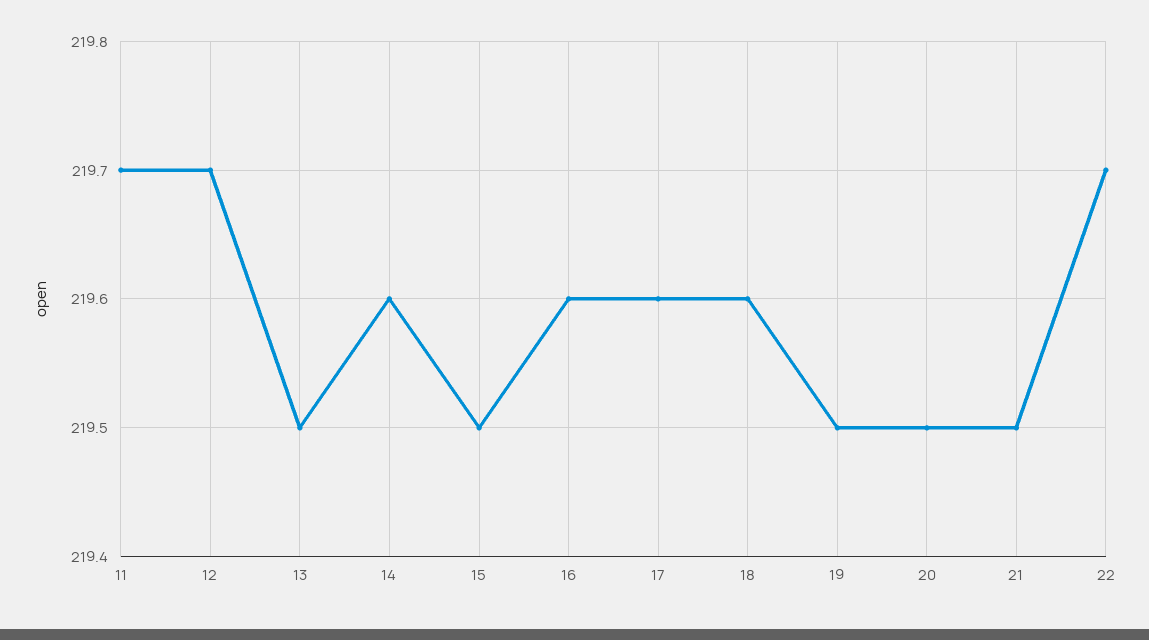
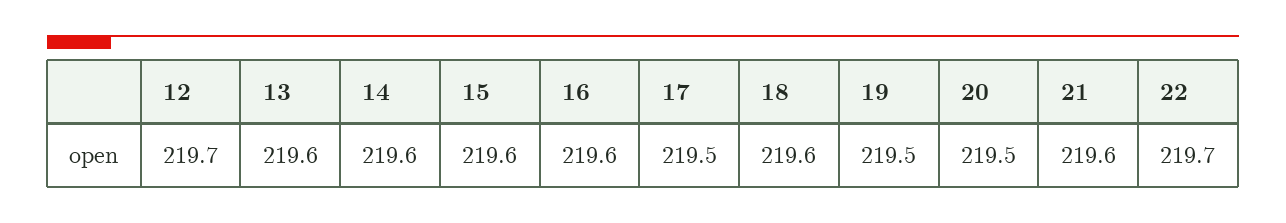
11: 219.7 -> none
13: 219.5 -> 219.6
15: 219.5 -> 219.6
17: 219.6 -> 219.5
21: 219.5 -> 219.6

